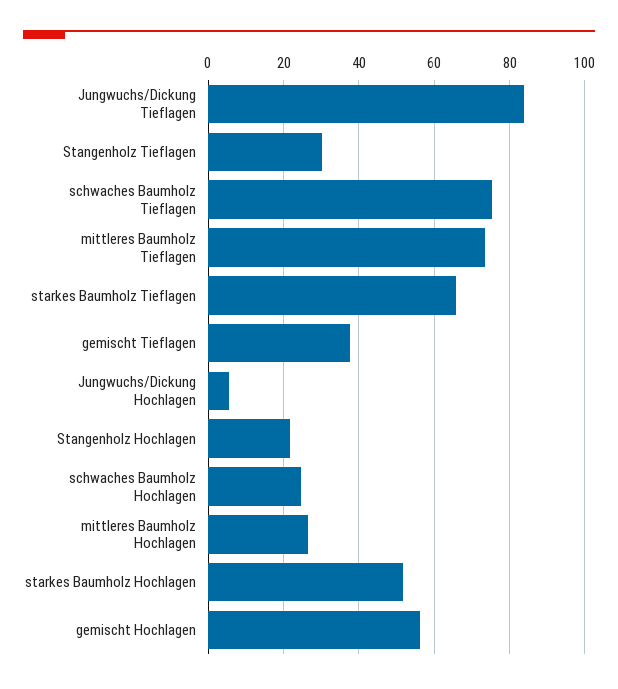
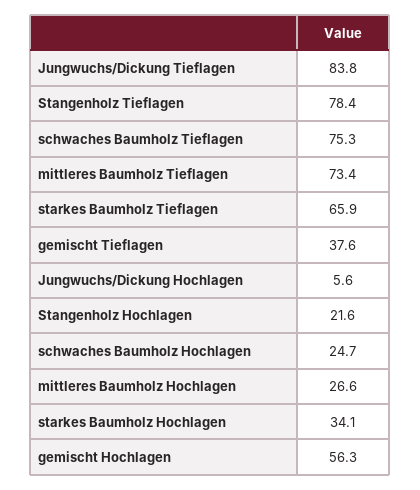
Stangenholz Tieflagen: 30 -> 78.4
starkes Baumholz Hochlagen: 52 -> 34.1

